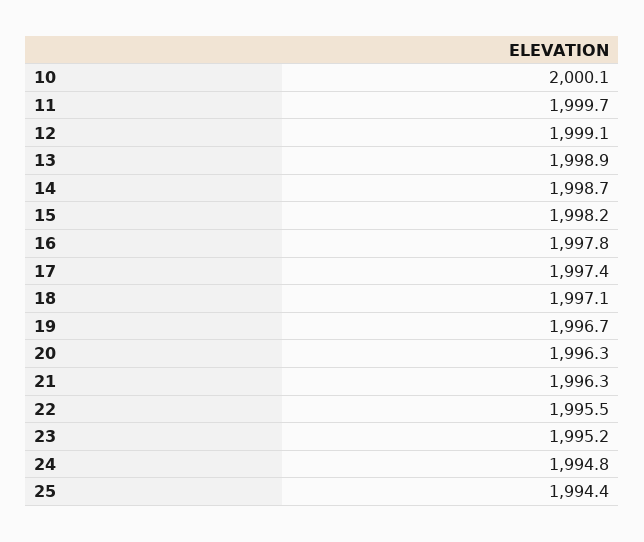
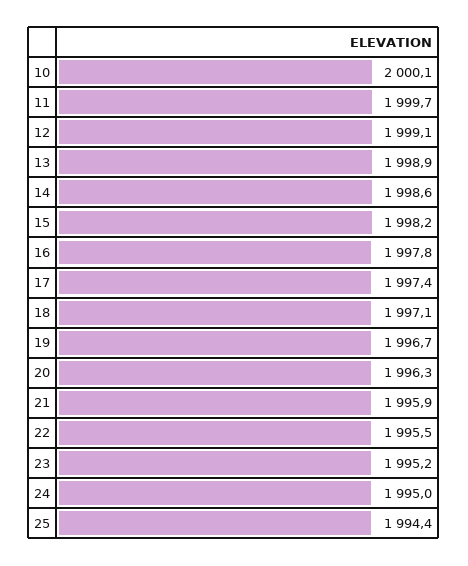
14: 1998.7 -> 1998.6
21: 1996.3 -> 1995.9
24: 1994.8 -> 1995

